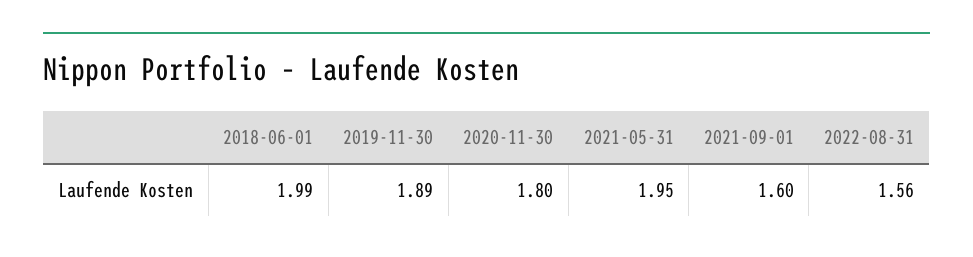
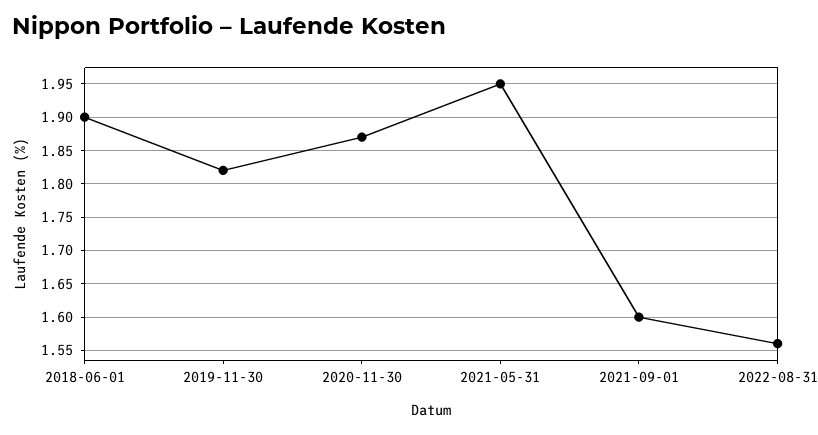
2018-06-01: 1.99 -> 1.9
2019-11-30: 1.89 -> 1.82
2020-11-30: 1.8 -> 1.87

